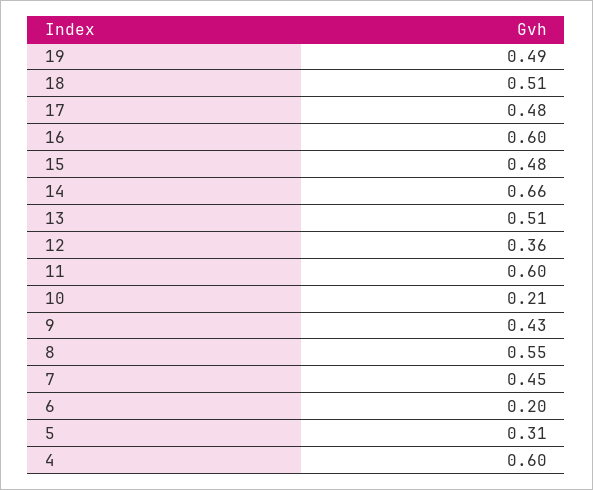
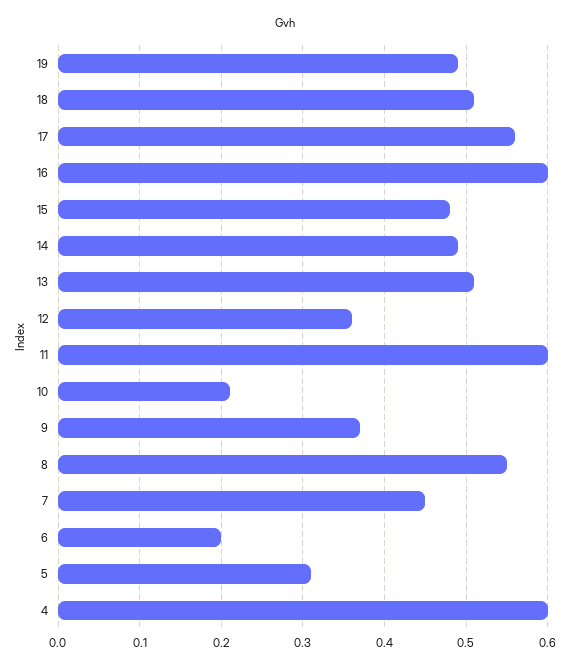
17: 0.48 -> 0.56
14: 0.66 -> 0.49
9: 0.43 -> 0.37

